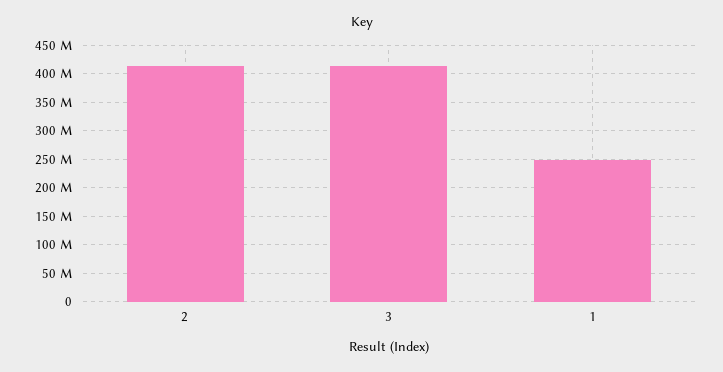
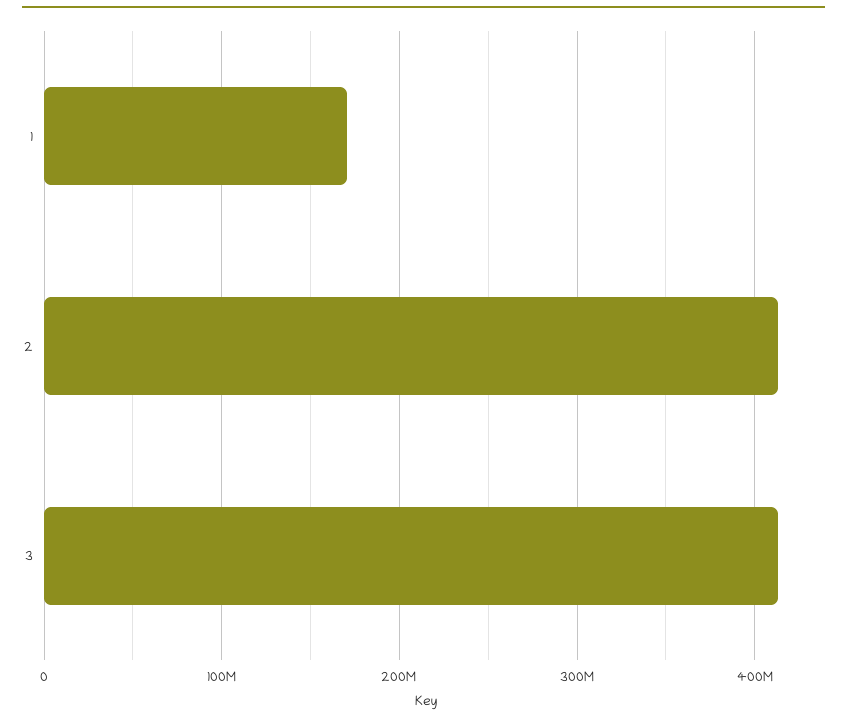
1: 250000000 -> 170000000

